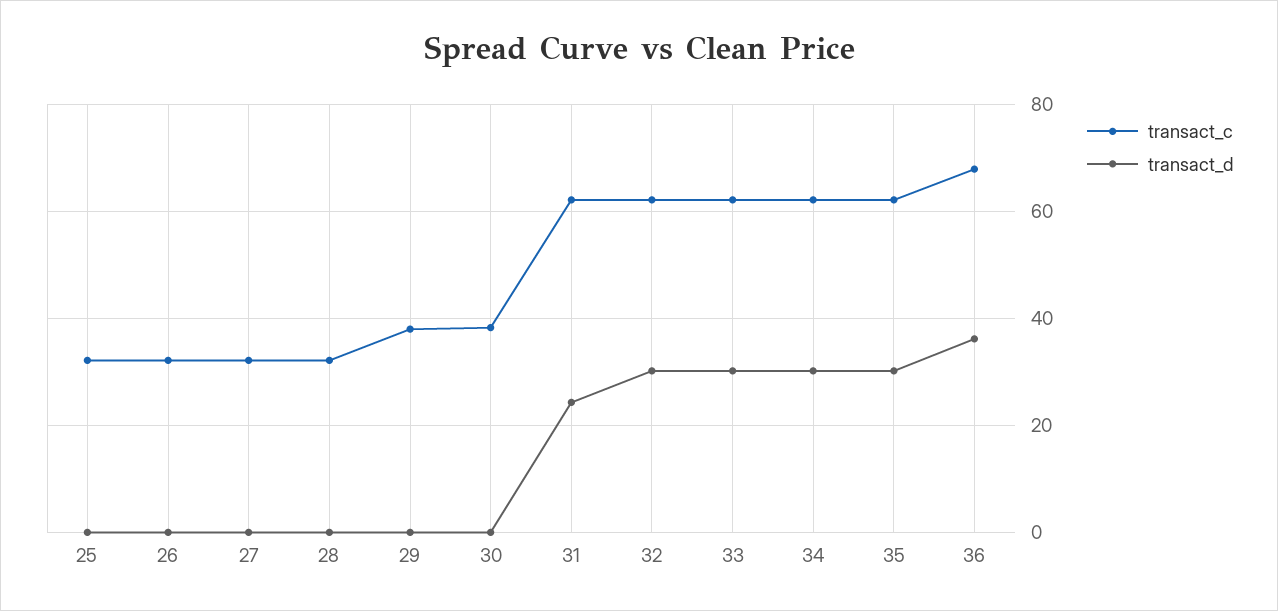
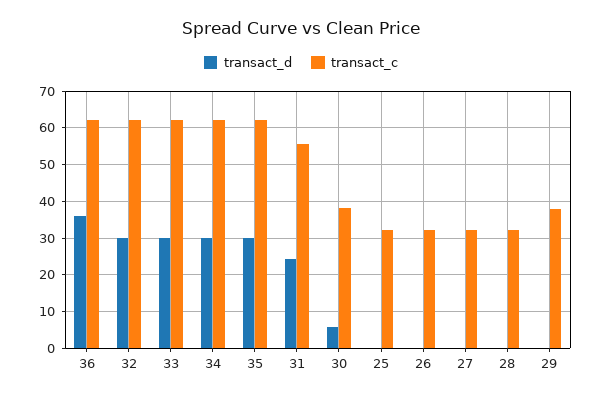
transact_d, 30: 0 -> 6
transact_c, 31: 62 -> 56
transact_c, 36: 68 -> 62

